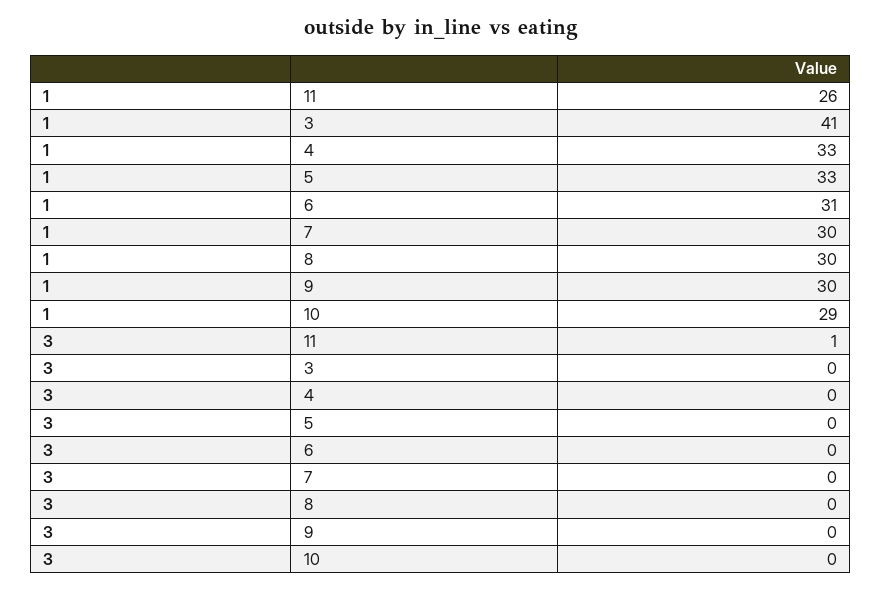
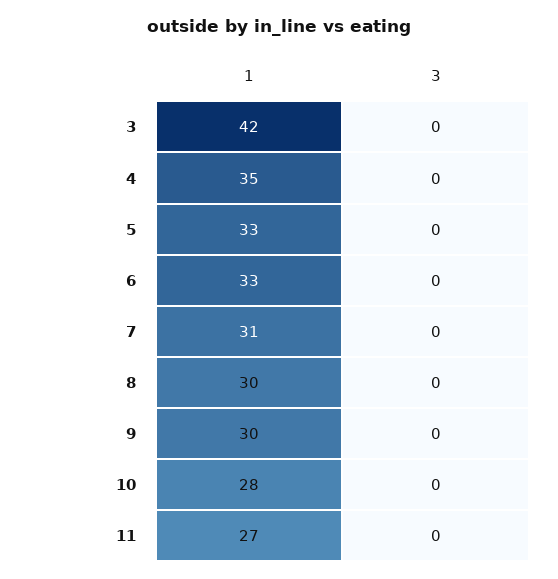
1, 11: 26 -> 27
1, 3: 41 -> 42
1, 4: 33 -> 35
1, 6: 31 -> 33
1, 7: 30 -> 31
1, 10: 29 -> 28
3, 11: 1 -> 0

